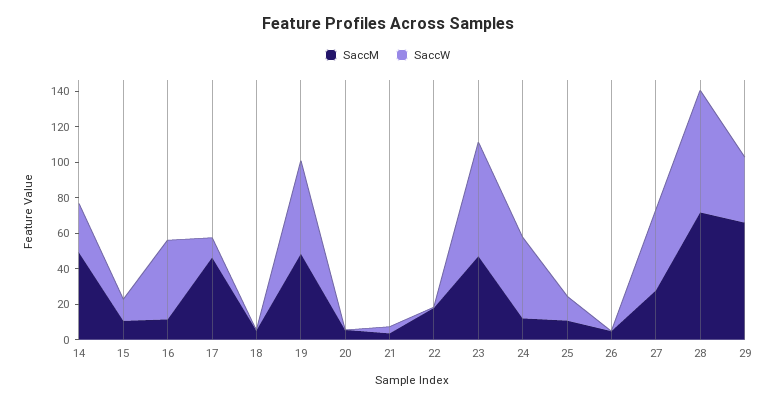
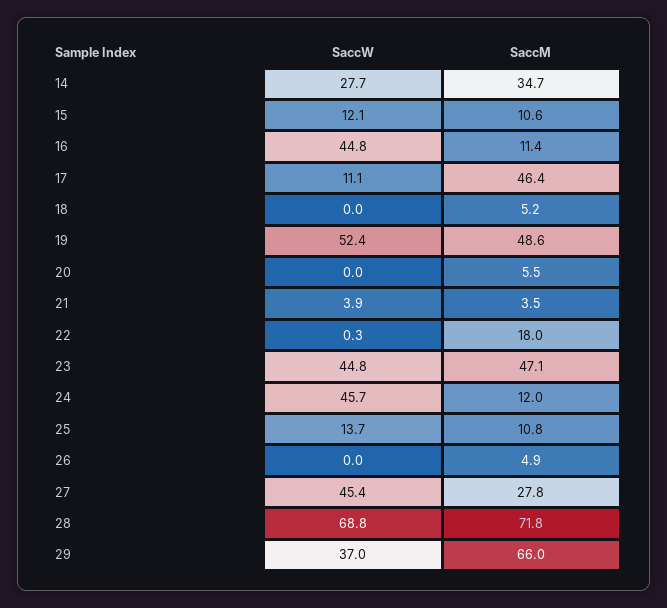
SaccM, 14: 50 -> 34.7
SaccW, 23: 65 -> 44.8

